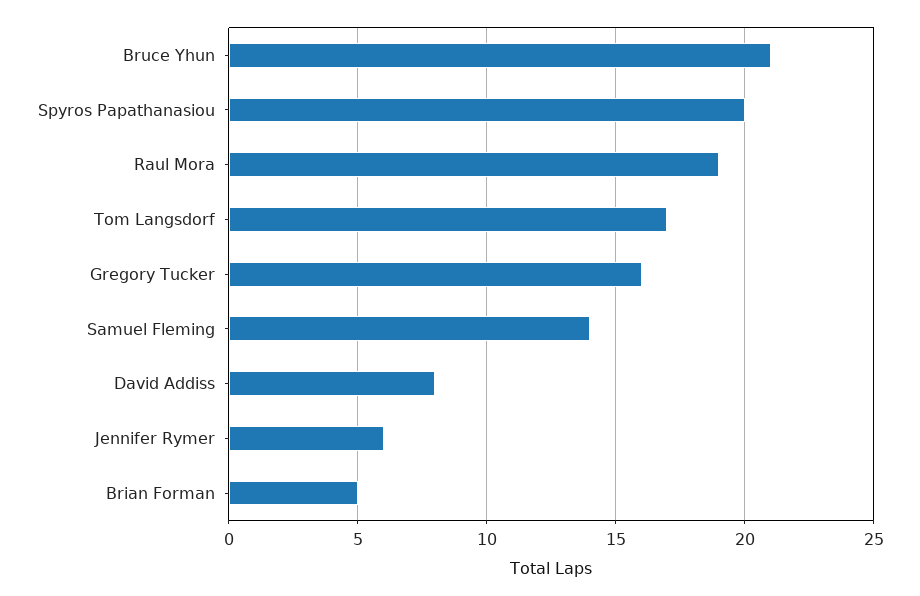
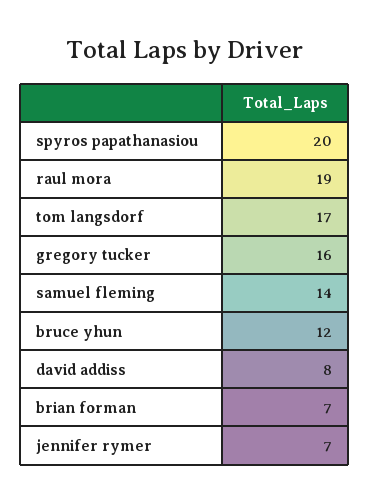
Bruce Yhun: 21 -> 12
Jennifer Rymer: 6 -> 7
Brian Forman: 5 -> 7

